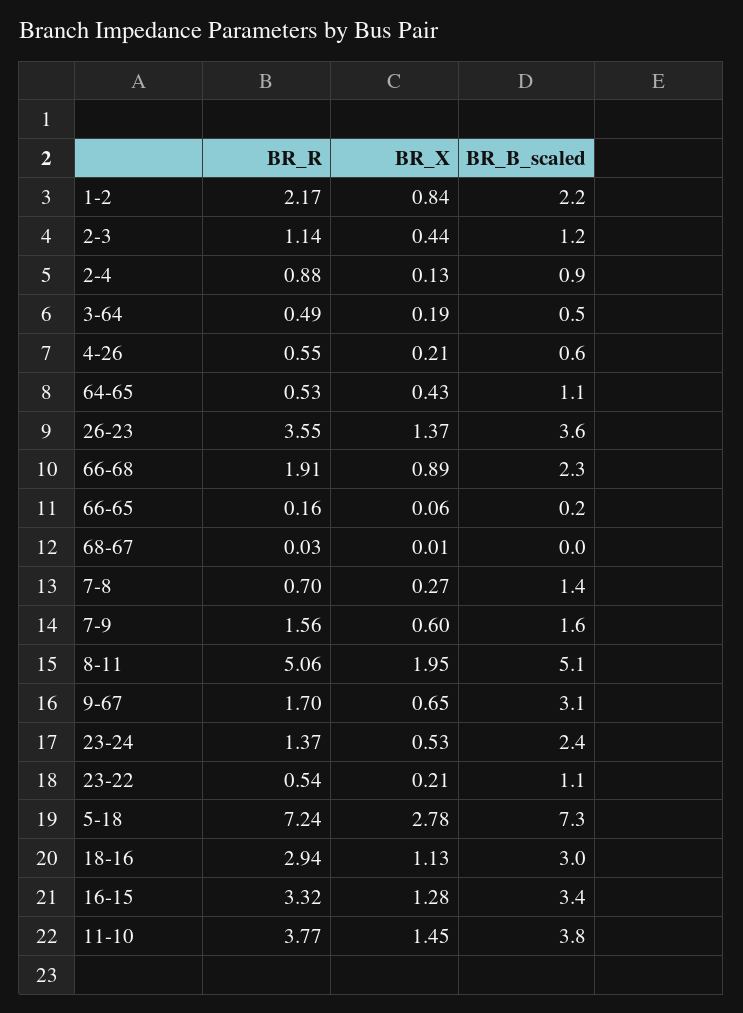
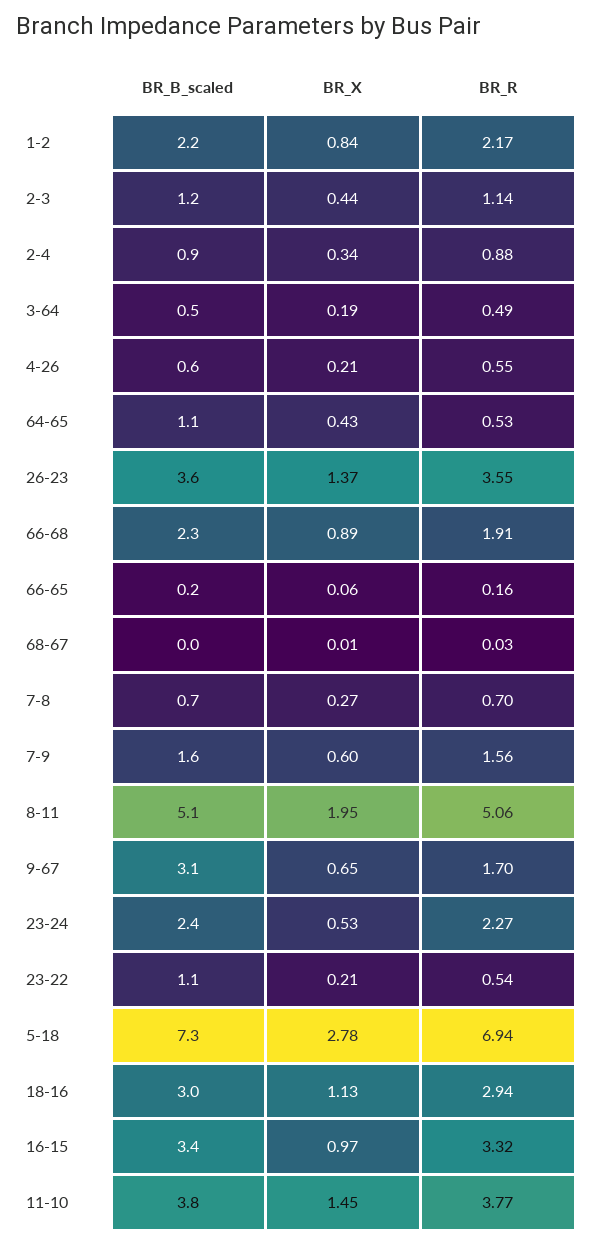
BR_X, 2-4: 0.13 -> 0.34
BR_B_scaled, 7-8: 1.4 -> 0.7
BR_R, 23-24: 1.37 -> 2.27
BR_R, 5-18: 7.24 -> 6.94
BR_X, 16-15: 1.28 -> 0.97

